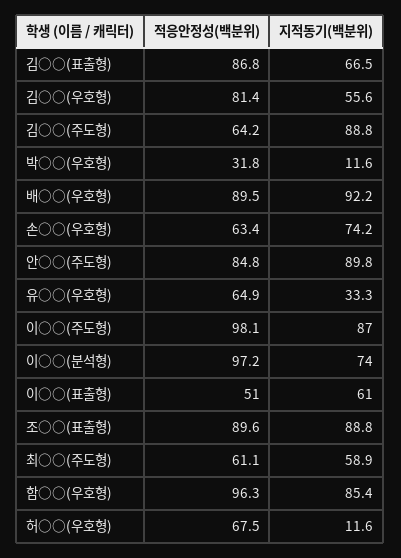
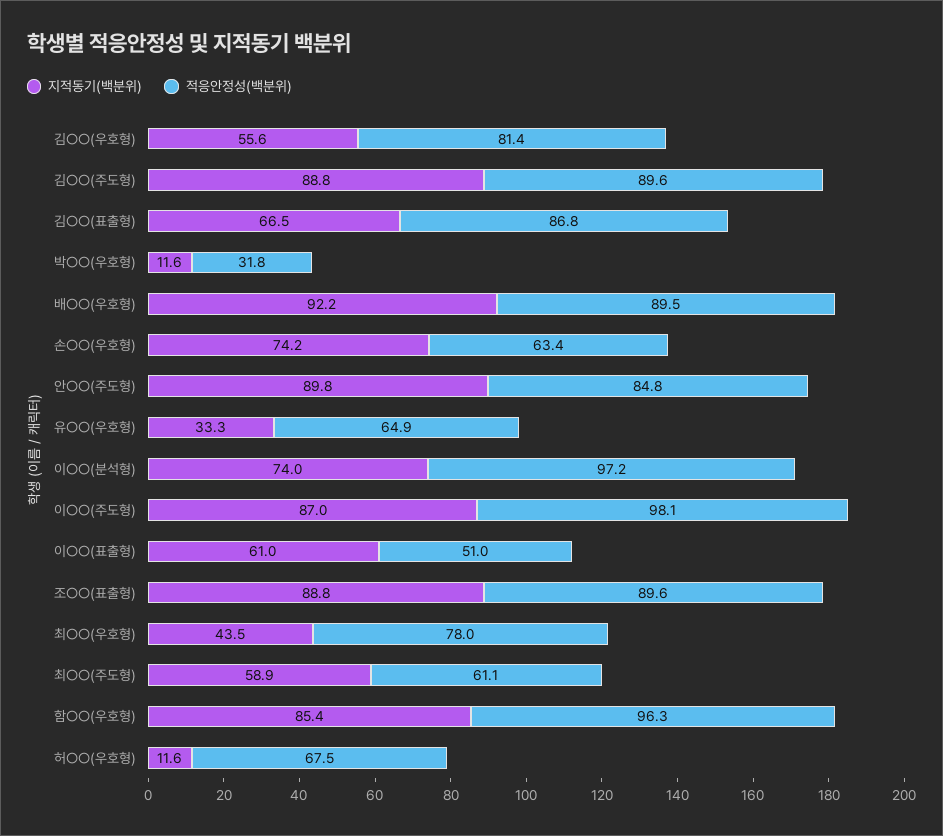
적응안정성(백분위), 김○○(주도형): 64.2 -> 89.6
지적동기(백분위), 최○○(우호형): none -> 43.5
적응안정성(백분위), 최○○(우호형): none -> 78

